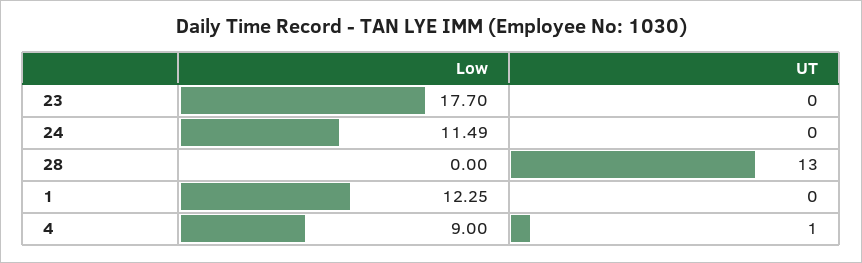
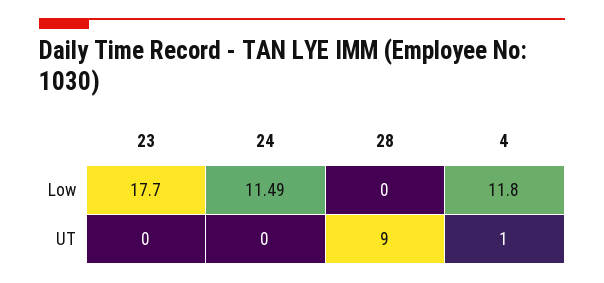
UT, 28: 13 -> 9
Low, 1: 12.25 -> none
UT, 1: 0 -> none
Low, 4: 9 -> 11.8

